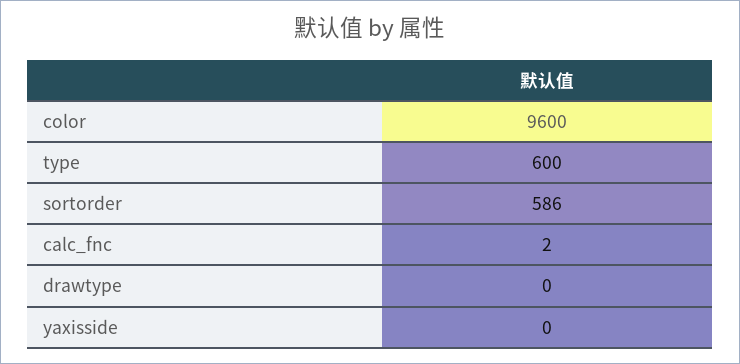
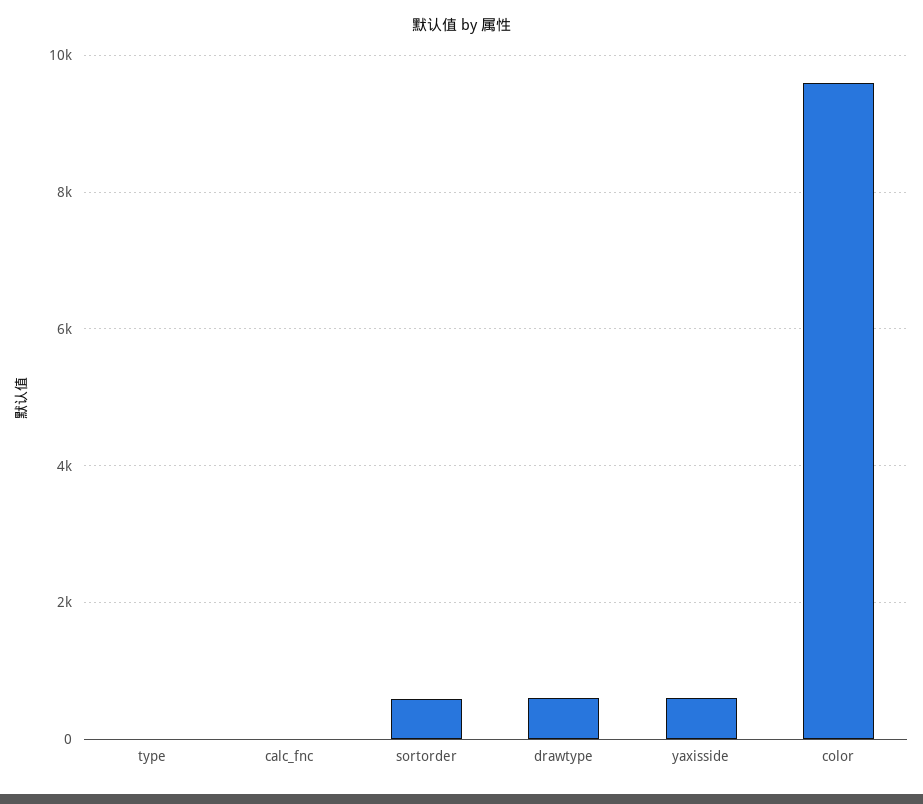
type: 600 -> 0
drawtype: 0 -> 600
yaxisside: 0 -> 600

